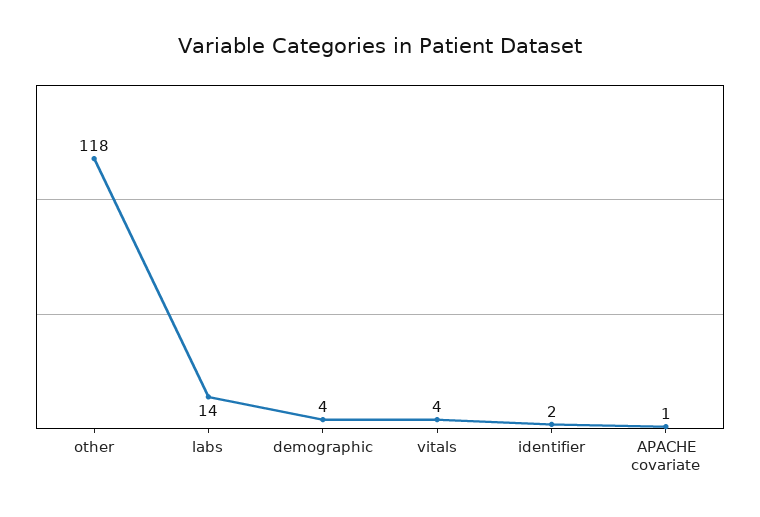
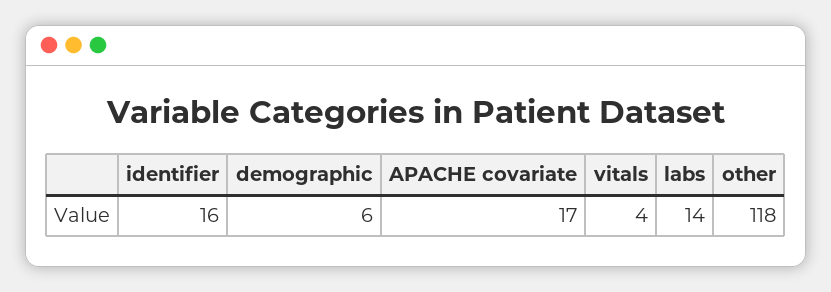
demographic: 4 -> 6
identifier: 2 -> 16
APACHE covariate: 1 -> 17

